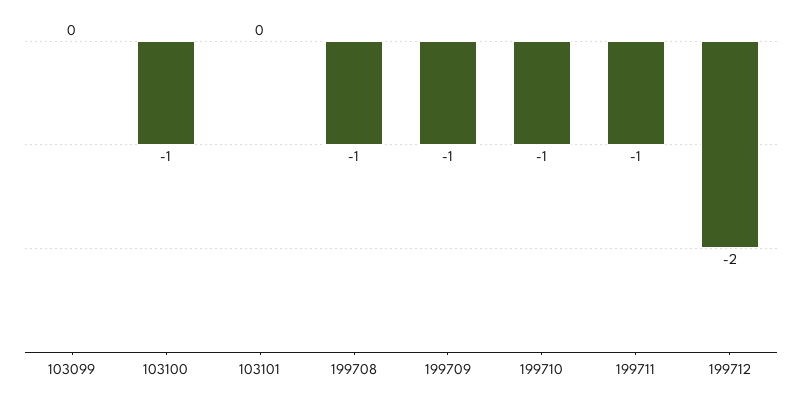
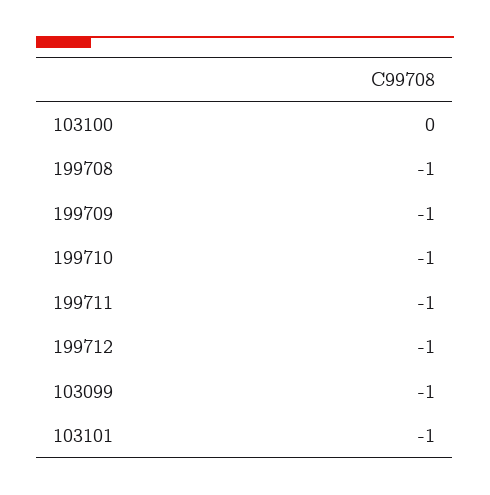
103099: 0 -> -1
103100: -1 -> 0
103101: 0 -> -1
199712: -2 -> -1

